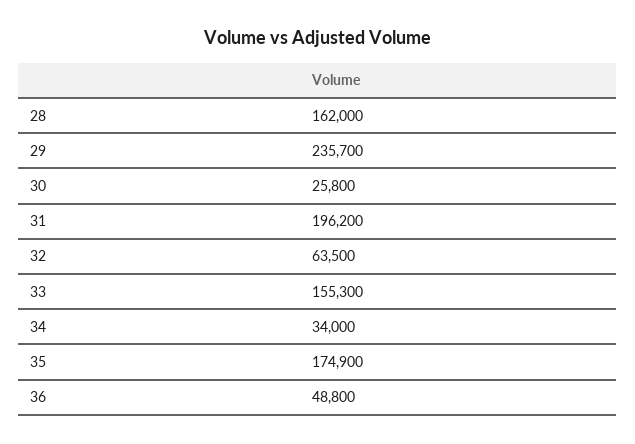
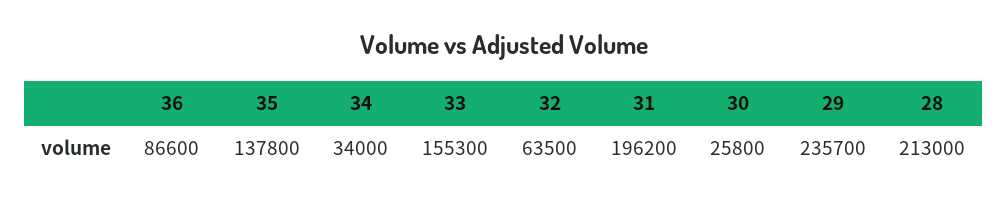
28: 162000 -> 213000
35: 174900 -> 137800
36: 48800 -> 86600

